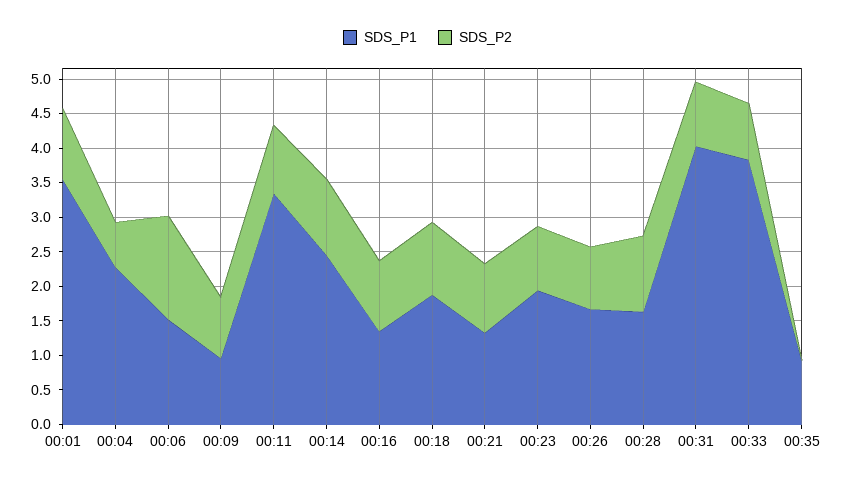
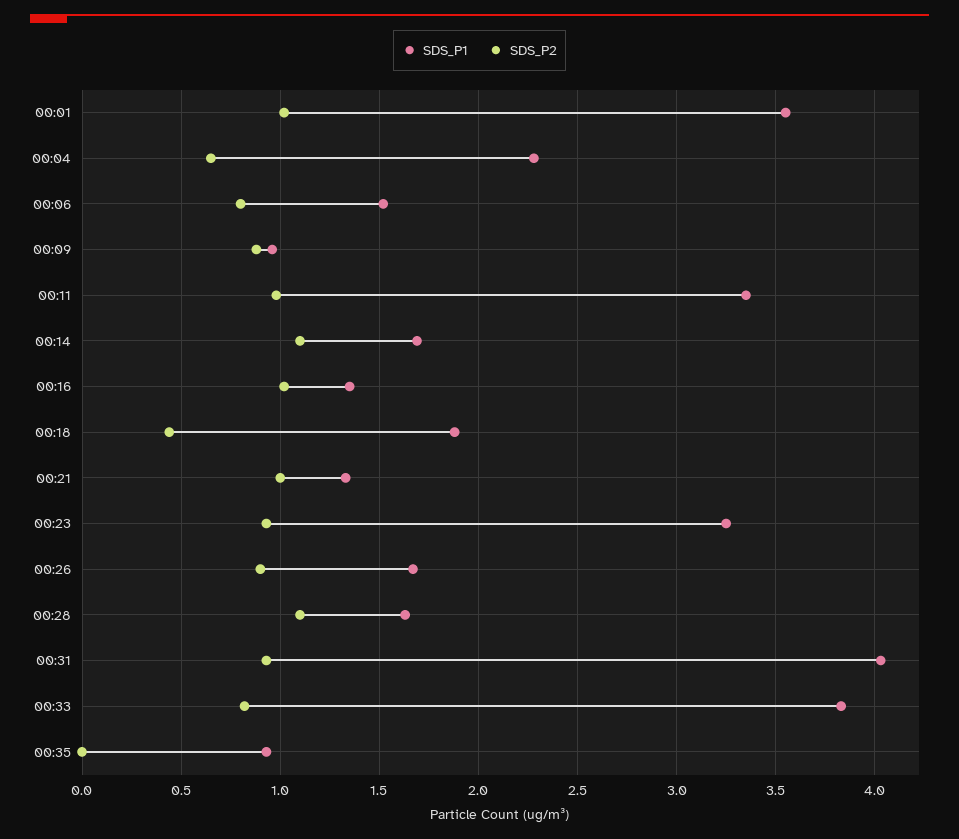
SDS_P2, 00:06: 1.5 -> 0.8
SDS_P1, 00:14: 2.5 -> 1.7
SDS_P2, 00:18: 1 -> 0.45
SDS_P1, 00:23: 2 -> 3.25

